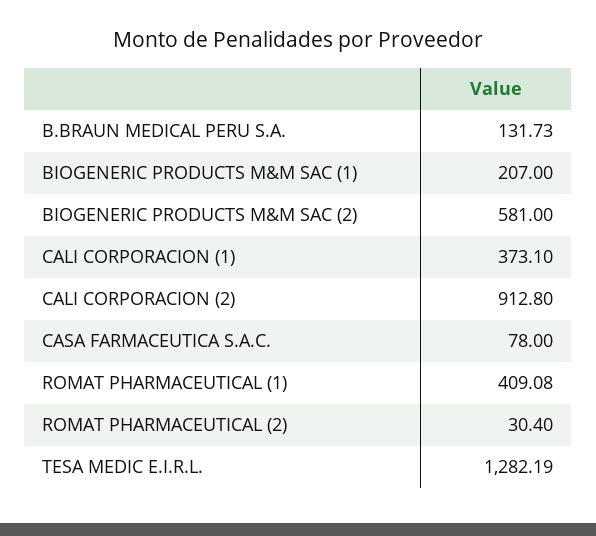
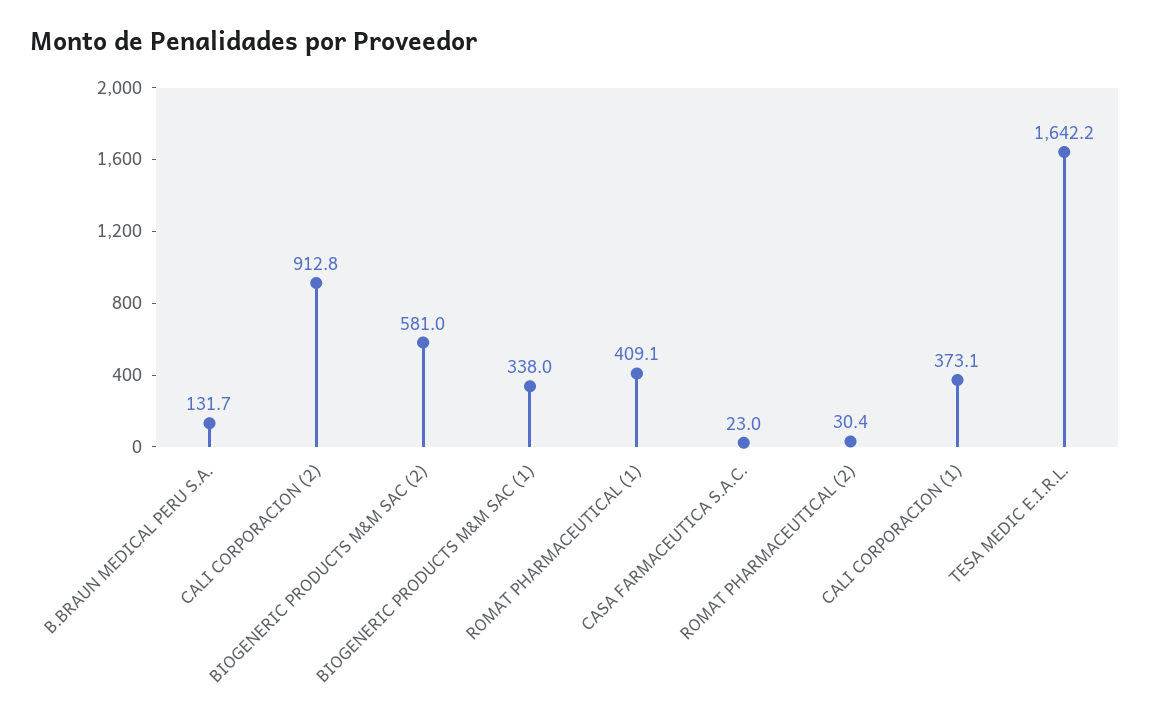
BIOGENERIC PRODUCTS M&M SAC (1): 207 -> 338
CASA FARMACEUTICA S.A.C.: 78 -> 23
TESA MEDIC E.I.R.L.: 1282.19 -> 1642.2

